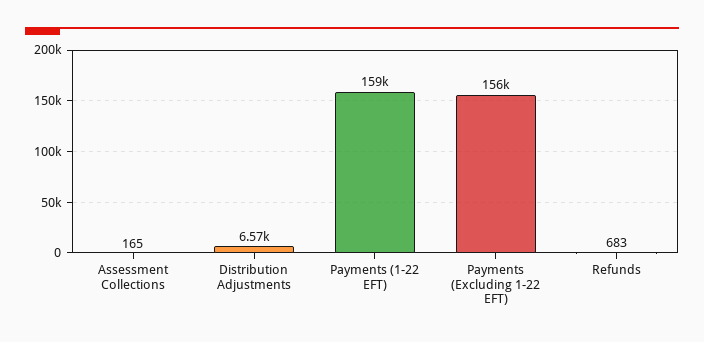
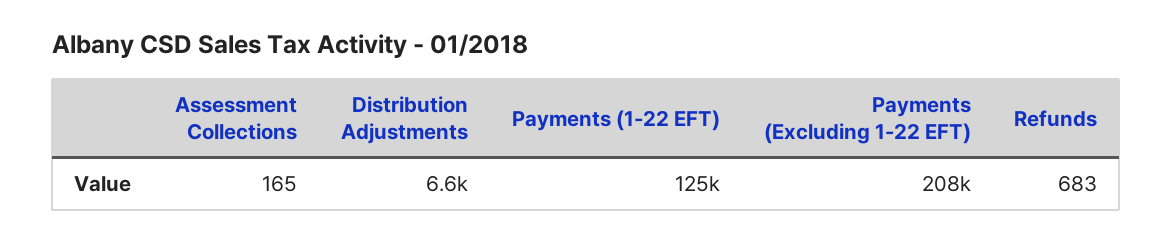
Payments (1-22 EFT): 159000 -> 125000
Payments (Excluding 1-22 EFT): 156000 -> 208000

